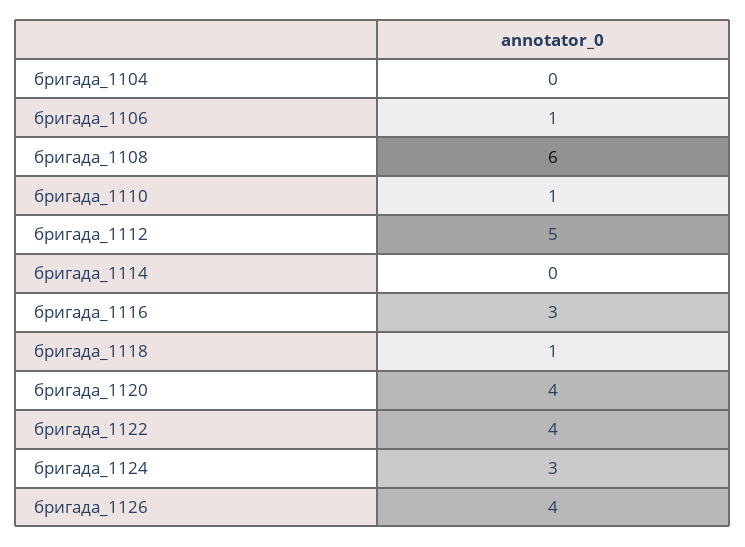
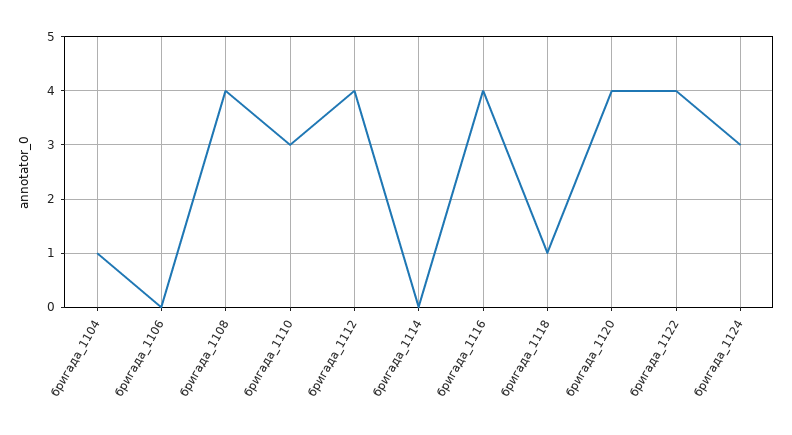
бригада_1104: 0 -> 1
бригада_1106: 1 -> 0
бригада_1108: 6 -> 4
бригада_1110: 1 -> 3
бригада_1112: 5 -> 4
бригада_1116: 3 -> 4
бригада_1126: 4 -> none

